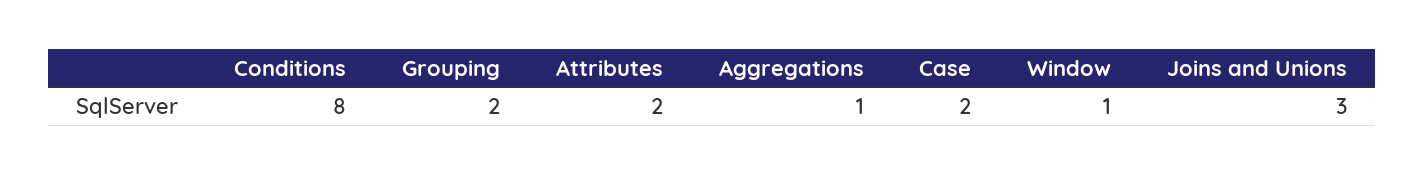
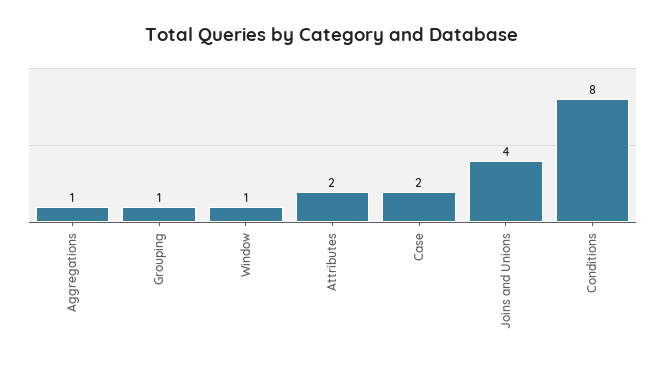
Grouping: 2 -> 1
Joins and Unions: 3 -> 4

